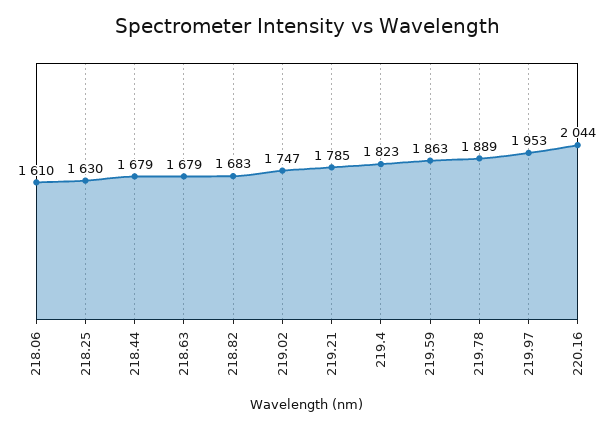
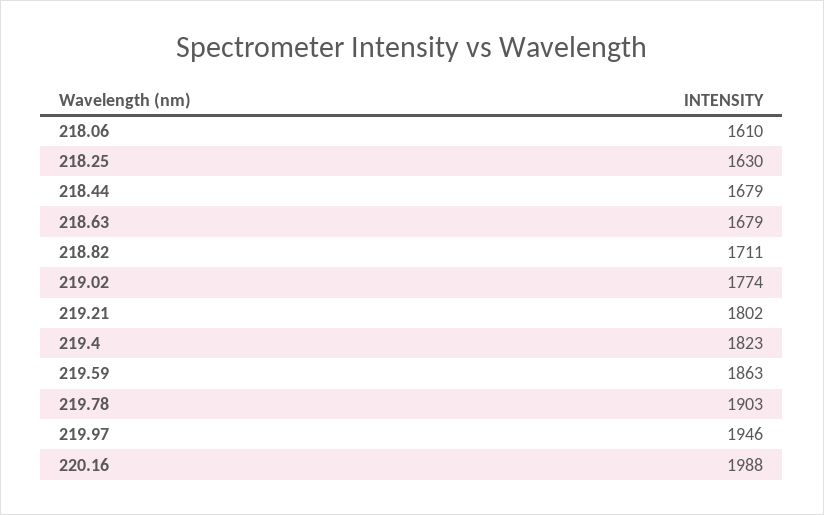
218.82: 1683 -> 1711
219.02: 1747 -> 1774
219.21: 1785 -> 1802
219.78: 1889 -> 1903
219.97: 1953 -> 1946
220.16: 2044 -> 1988

